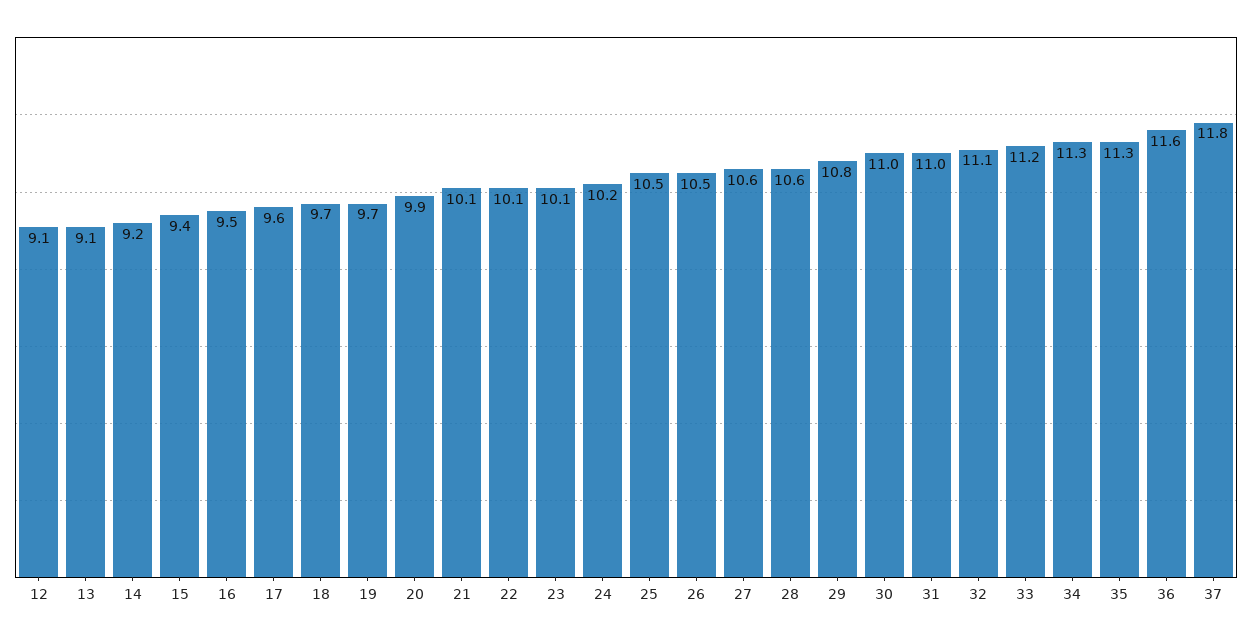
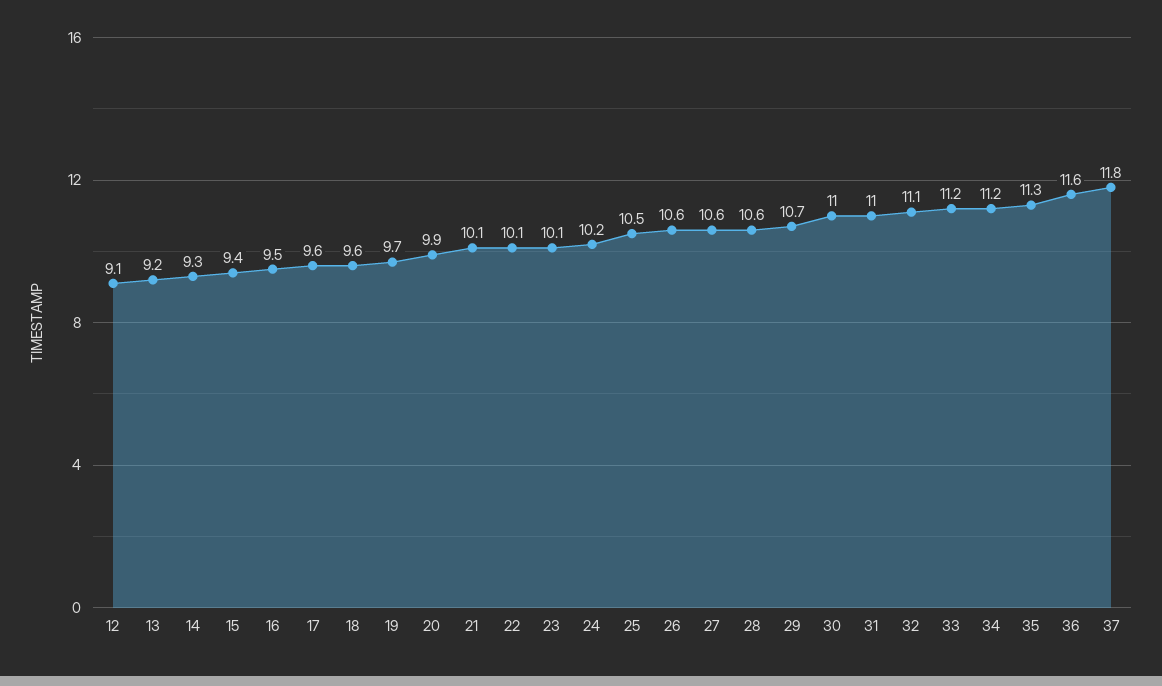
13: 9.1 -> 9.2
14: 9.2 -> 9.3
18: 9.7 -> 9.6
26: 10.5 -> 10.6
29: 10.8 -> 10.7
34: 11.3 -> 11.2

